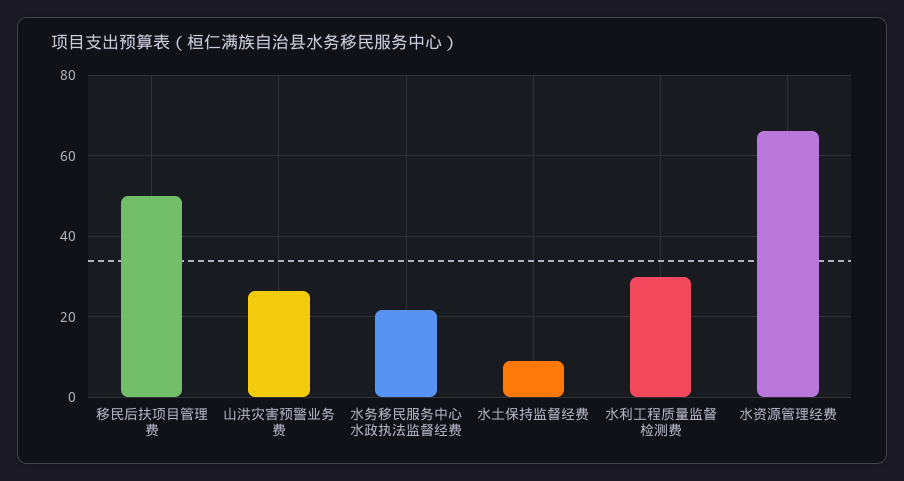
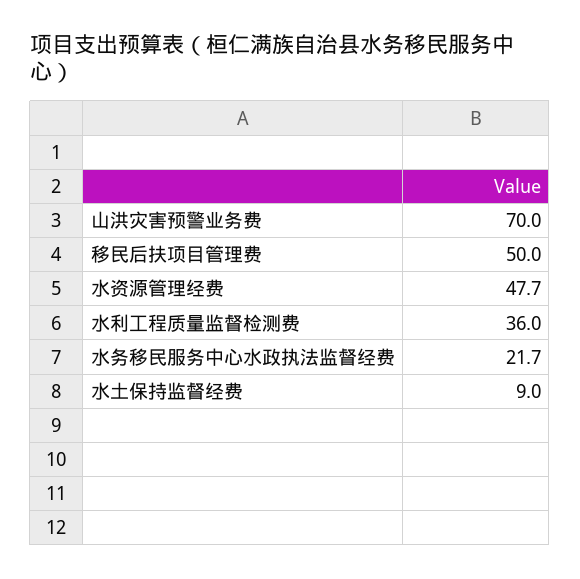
山洪灾害预警业务费: 26 -> 70
水利工程质量监督检测费: 30 -> 36
水资源管理经费: 66 -> 47.7

